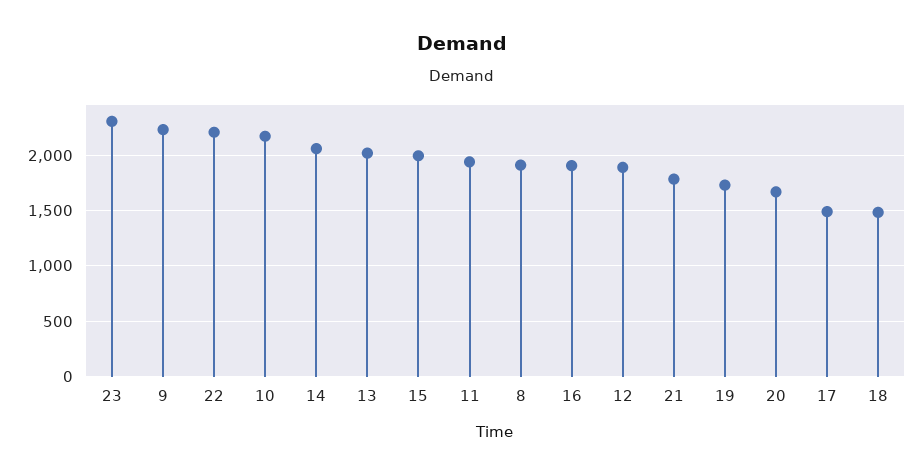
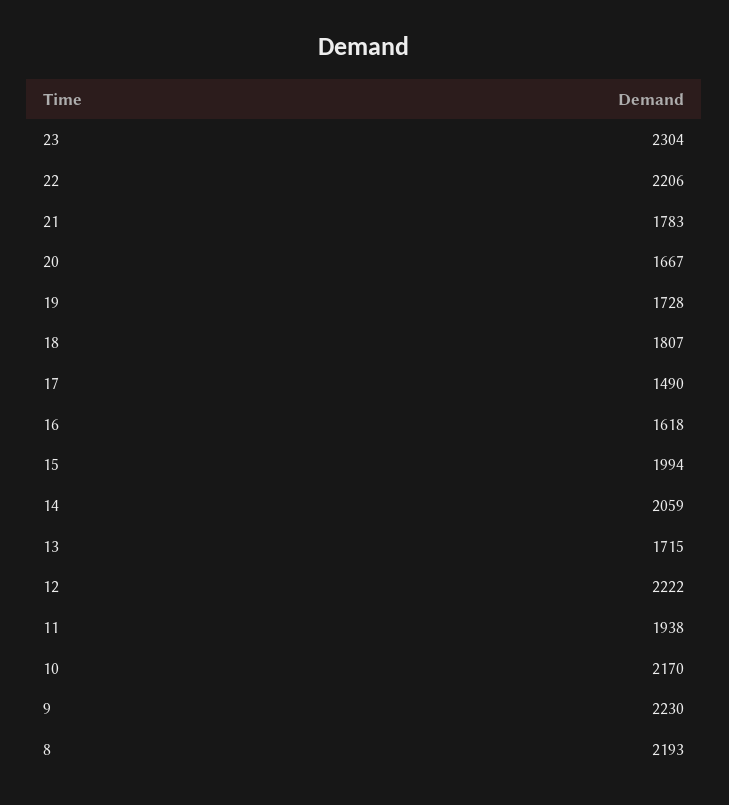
13: 2000 -> 1715
8: 1900 -> 2193
16: 1900 -> 1618
12: 1900 -> 2222
18: 1500 -> 1807

